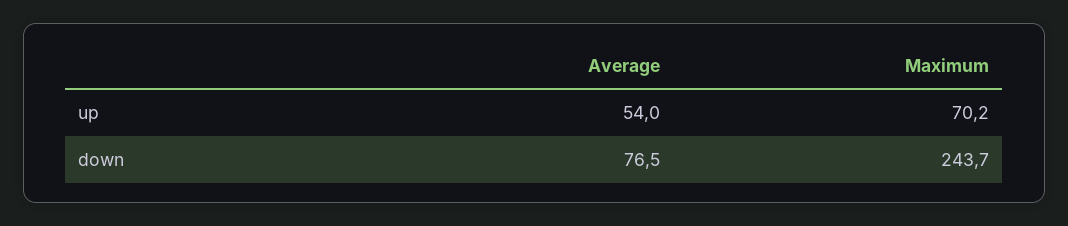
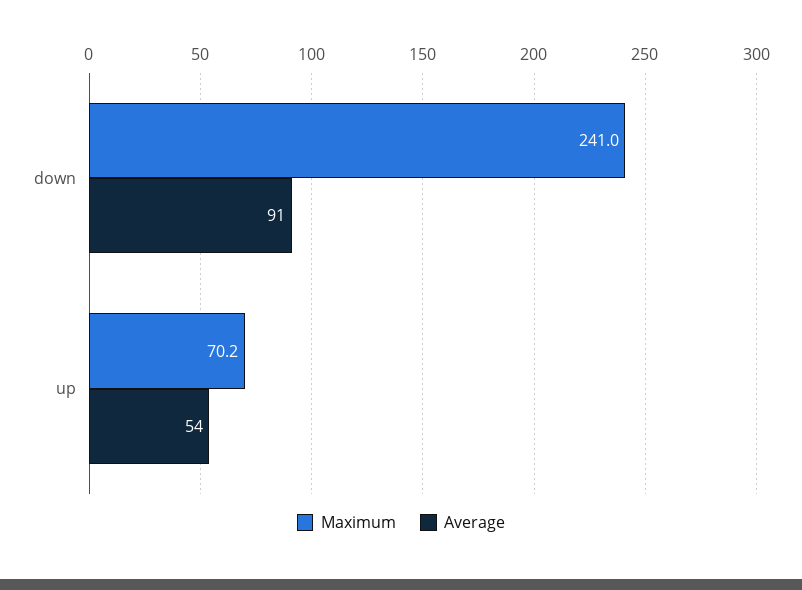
Average, down: 76.5 -> 91
Maximum, down: 243.7 -> 241

